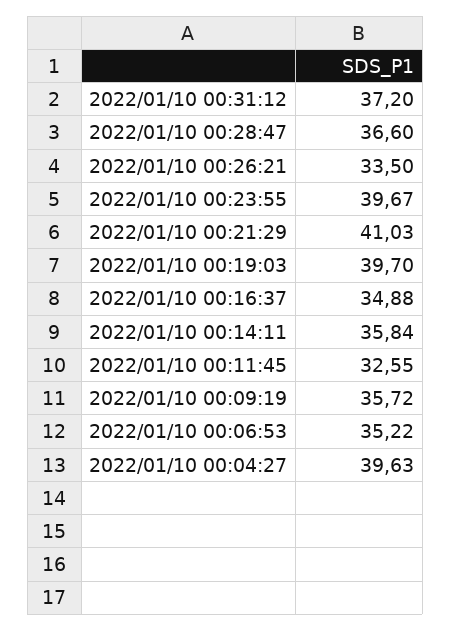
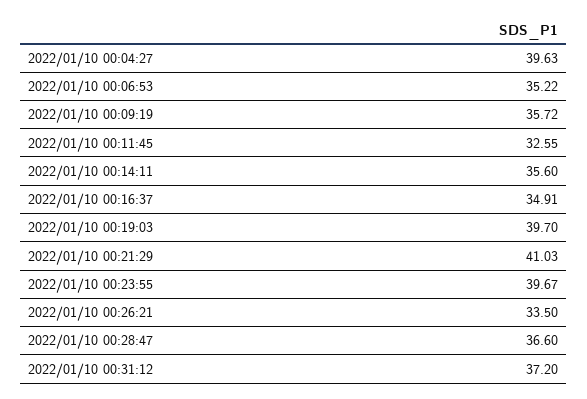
2022/01/10 00:16:37: 34.88 -> 34.91
2022/01/10 00:14:11: 35.84 -> 35.6

